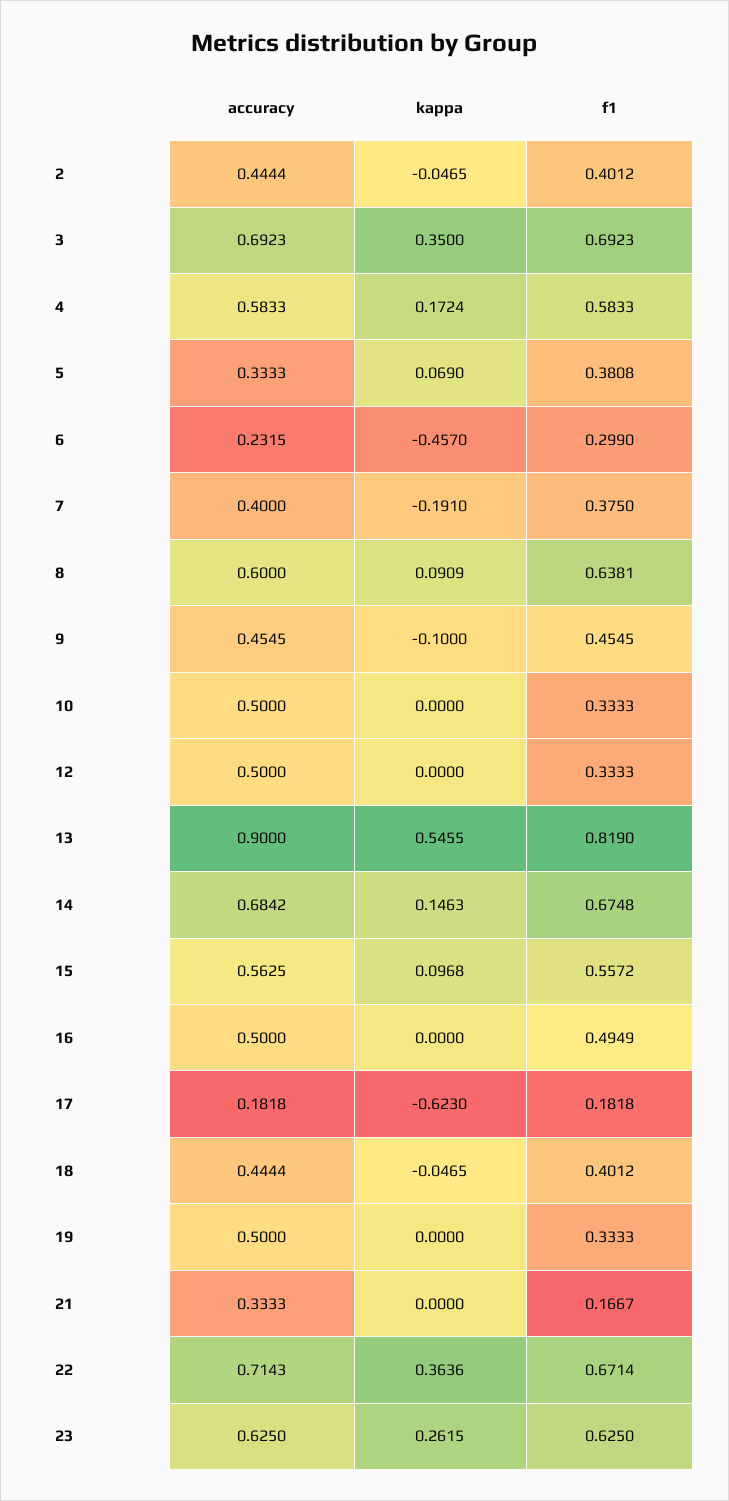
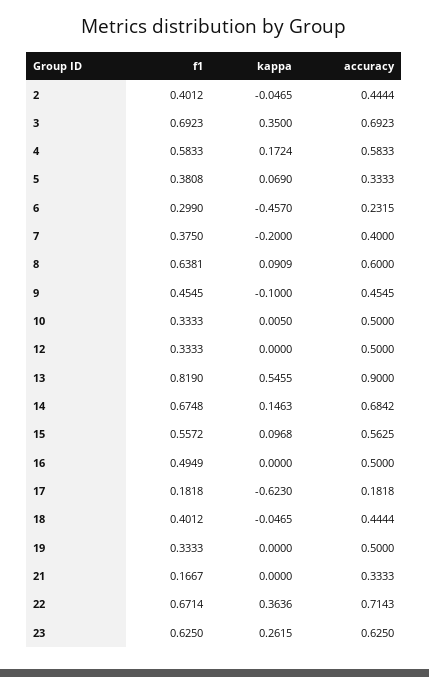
kappa, 7: -0.191 -> -0.2
kappa, 10: 0 -> 0.005

